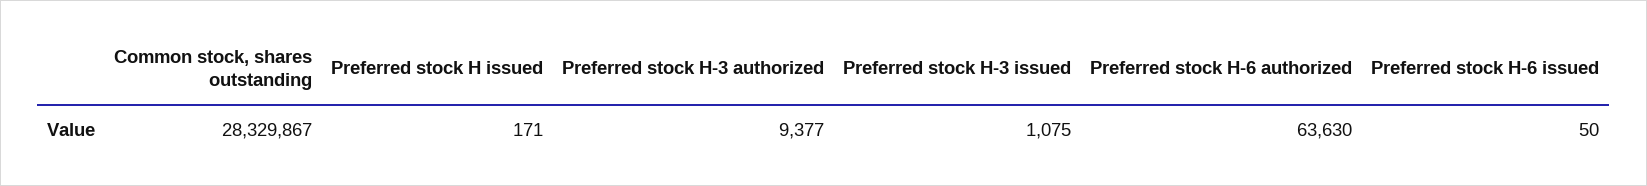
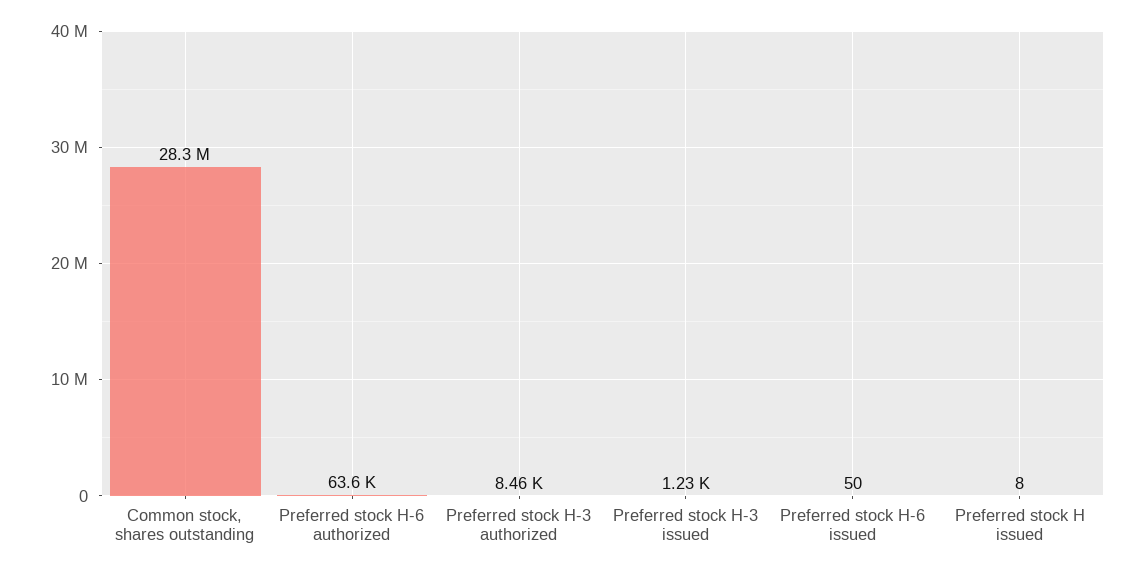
Preferred stock H issued: 171 -> 8
Preferred stock H-3 authorized: 9377 -> 8460
Preferred stock H-3 issued: 1075 -> 1230

